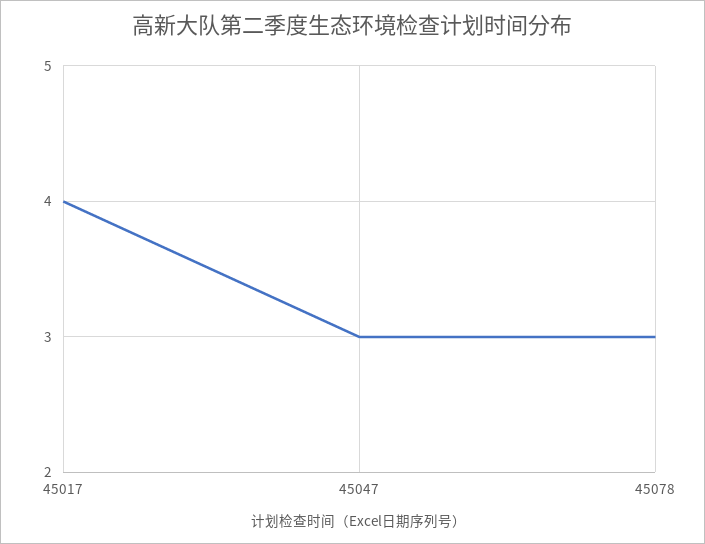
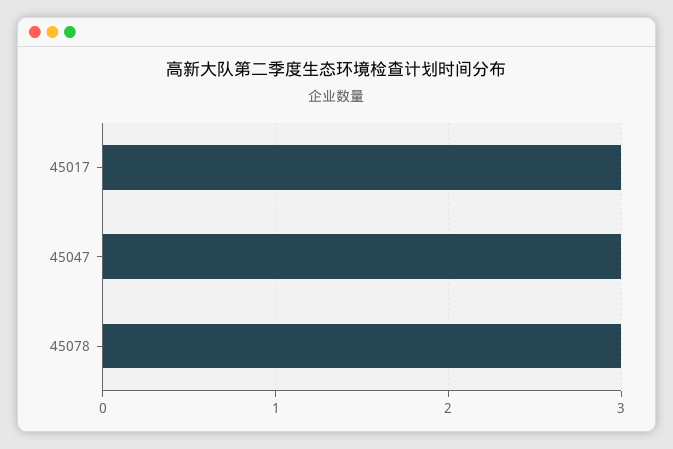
45017: 4 -> 3

